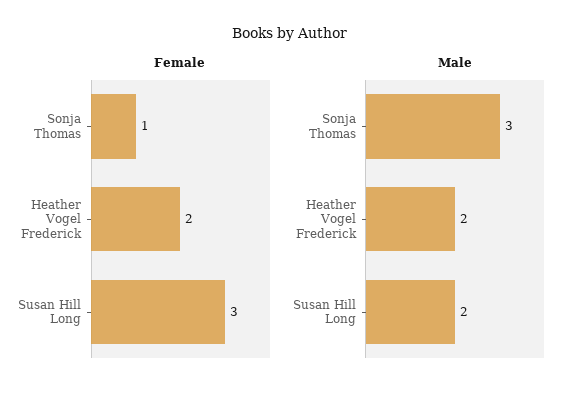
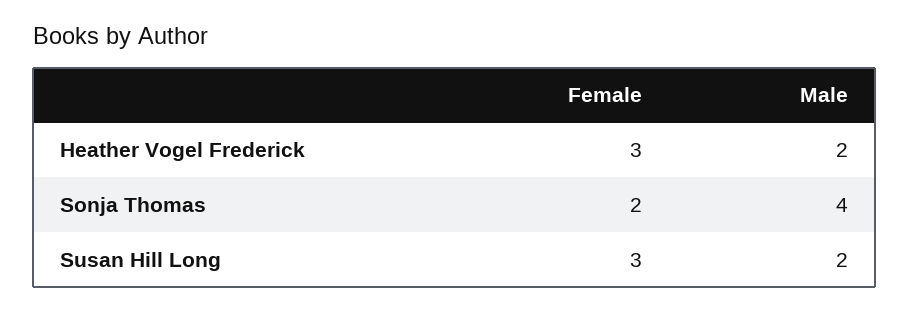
Female, Sonja Thomas: 1 -> 2
Female, Heather Vogel Frederick: 2 -> 3
Male, Sonja Thomas: 3 -> 4

